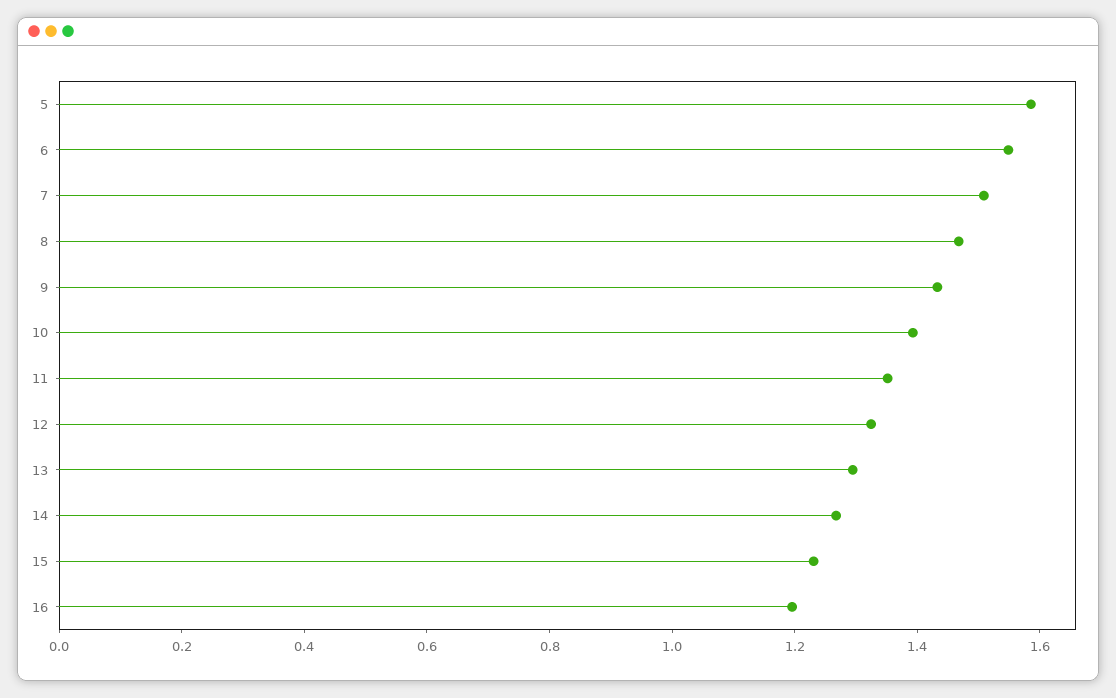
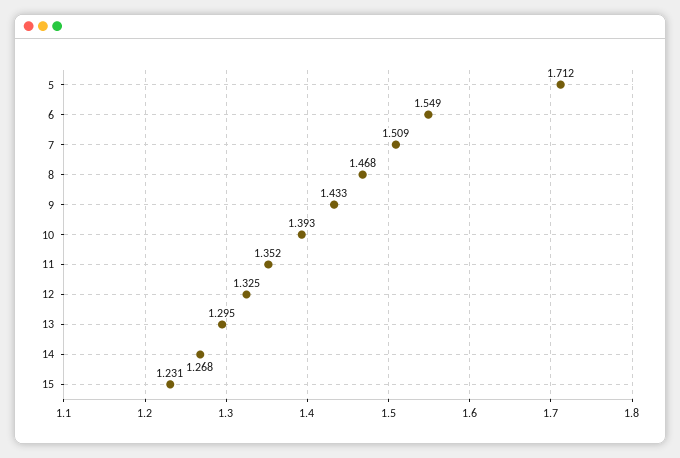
5: 1.6 -> 1.712
16: 1.2 -> none

